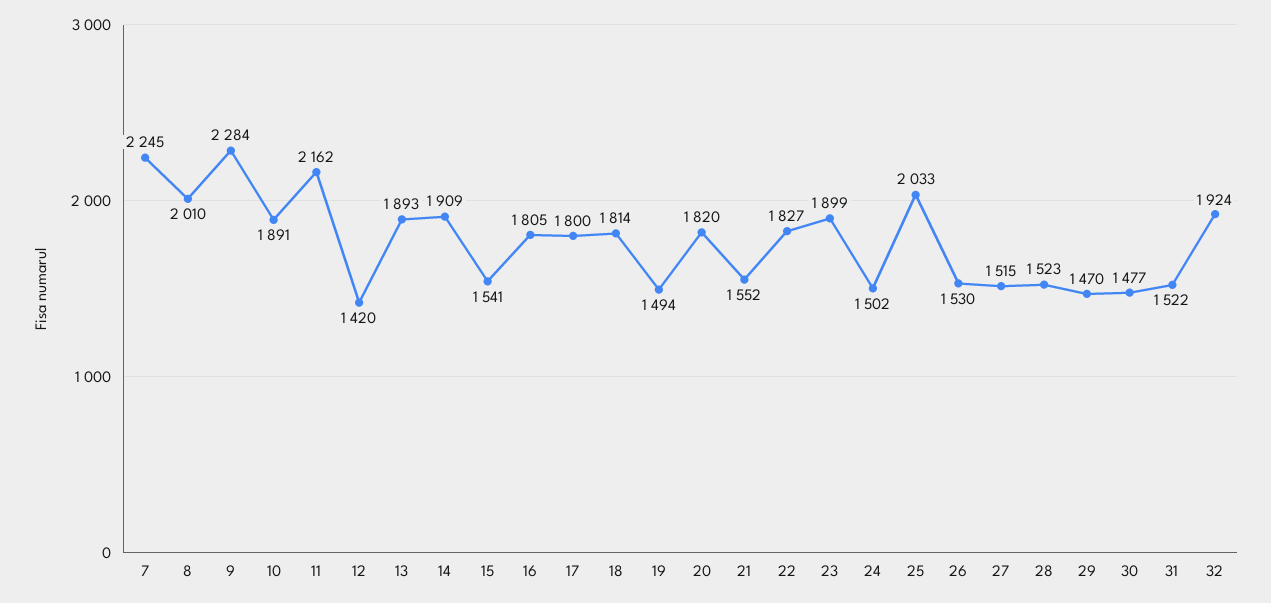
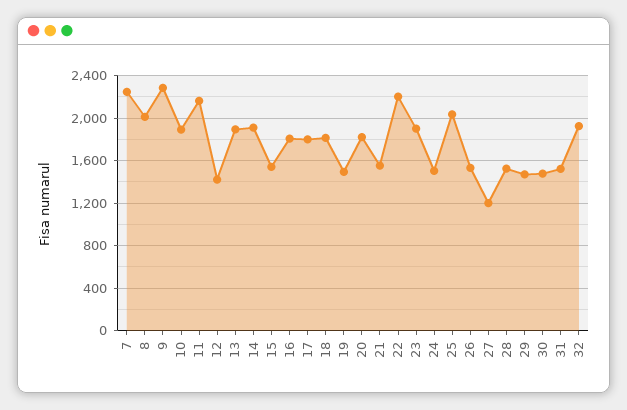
22: 1827 -> 2200
27: 1515 -> 1200

